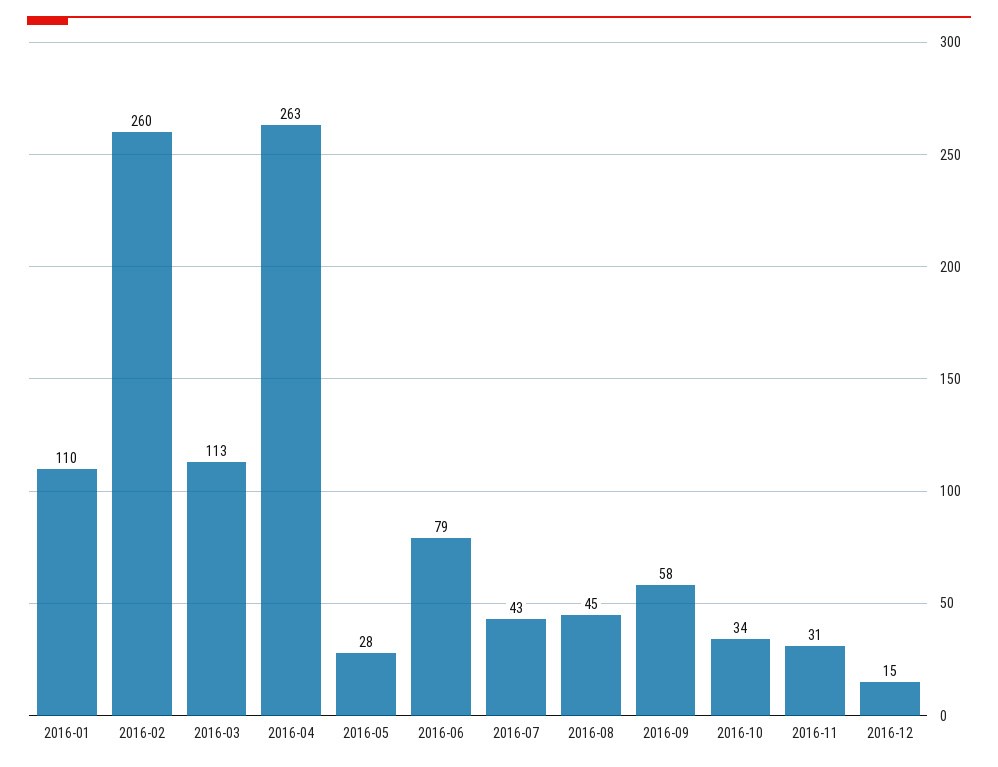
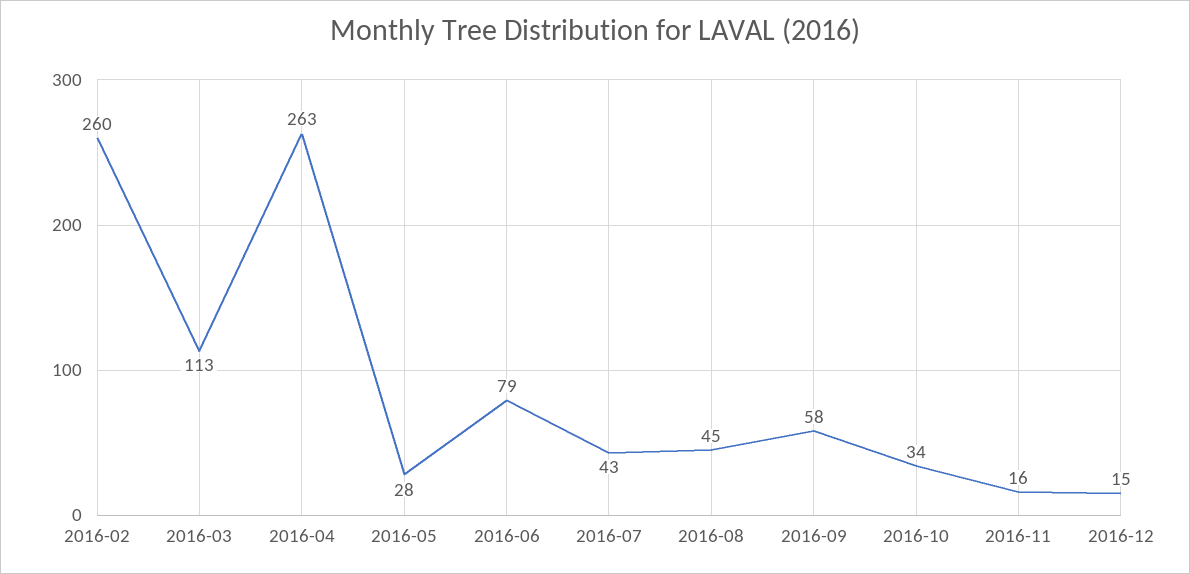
2016-01: 110 -> none
2016-11: 31 -> 16

